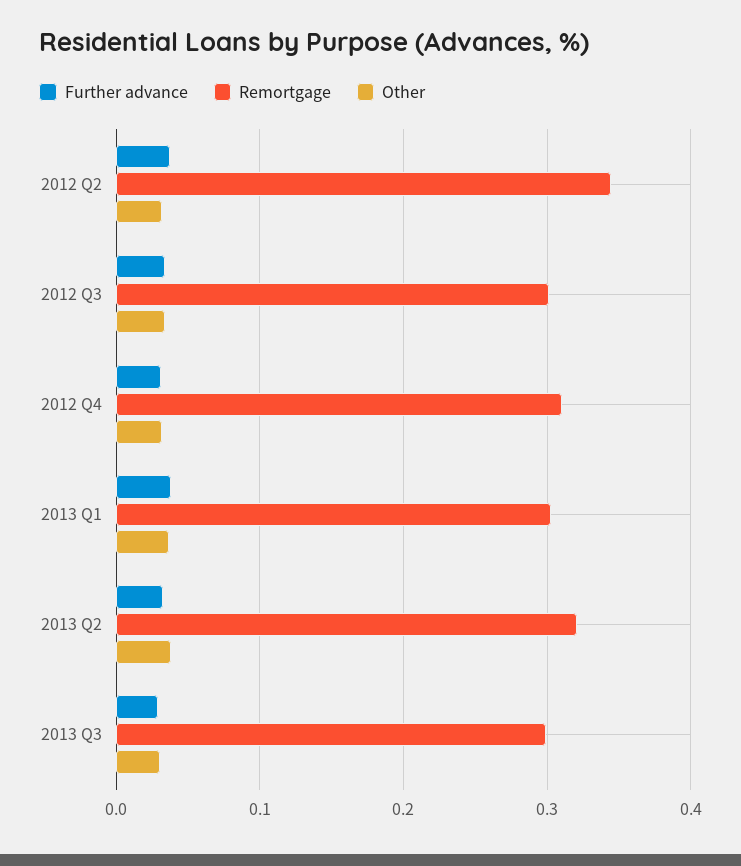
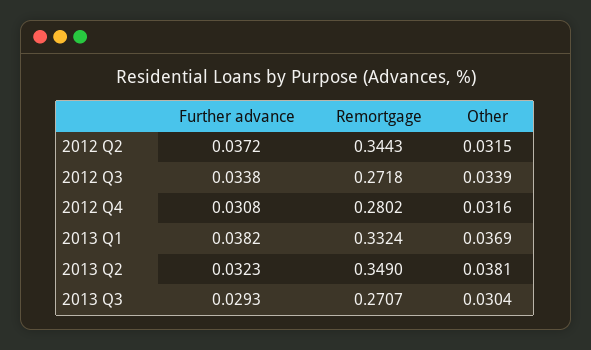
Remortgage, 2012 Q3: 0.3 -> 0.2718
Remortgage, 2012 Q4: 0.31 -> 0.2802
Remortgage, 2013 Q1: 0.3 -> 0.3324
Remortgage, 2013 Q2: 0.32 -> 0.349
Remortgage, 2013 Q3: 0.3 -> 0.2707

